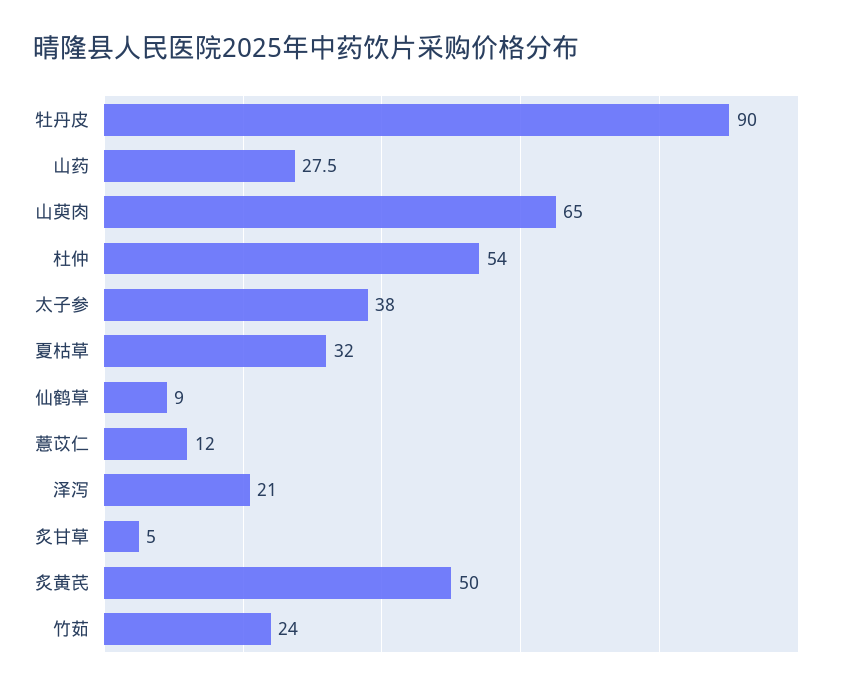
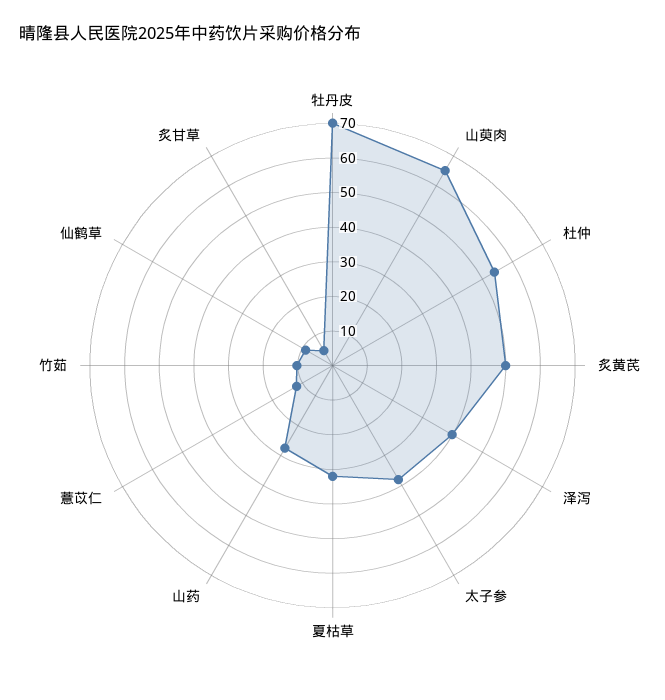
牡丹皮: 90 -> 70
泽泻: 21 -> 40
竹茹: 24 -> 10

